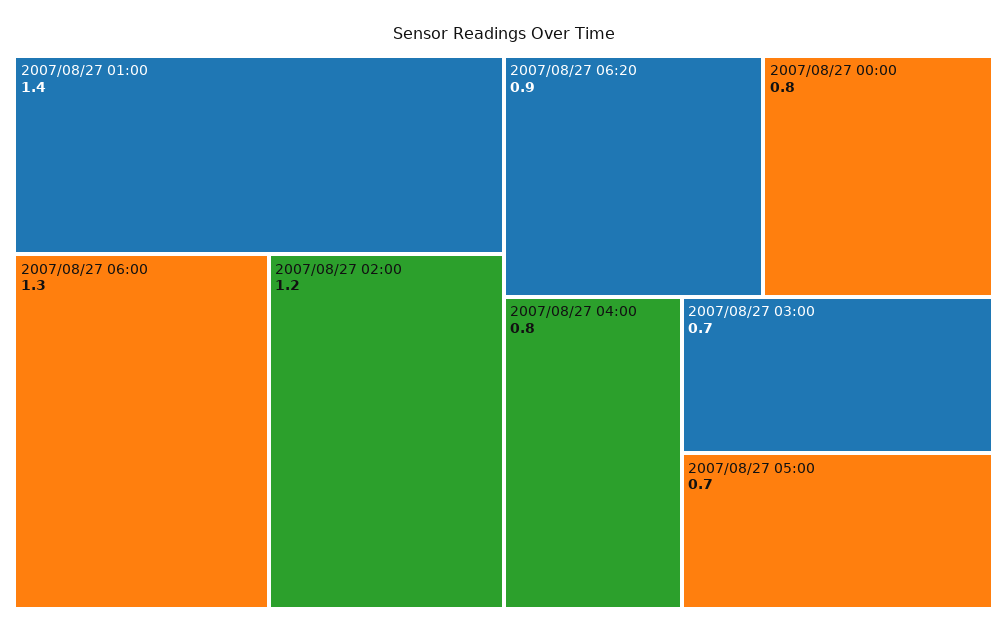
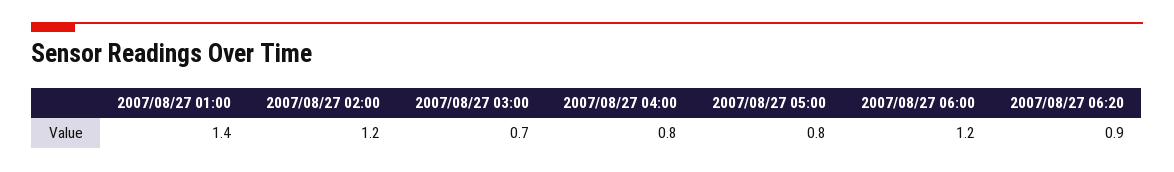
2007/08/27 06:00: 1.3 -> 1.2
2007/08/27 00:00: 0.8 -> none
2007/08/27 05:00: 0.7 -> 0.8

